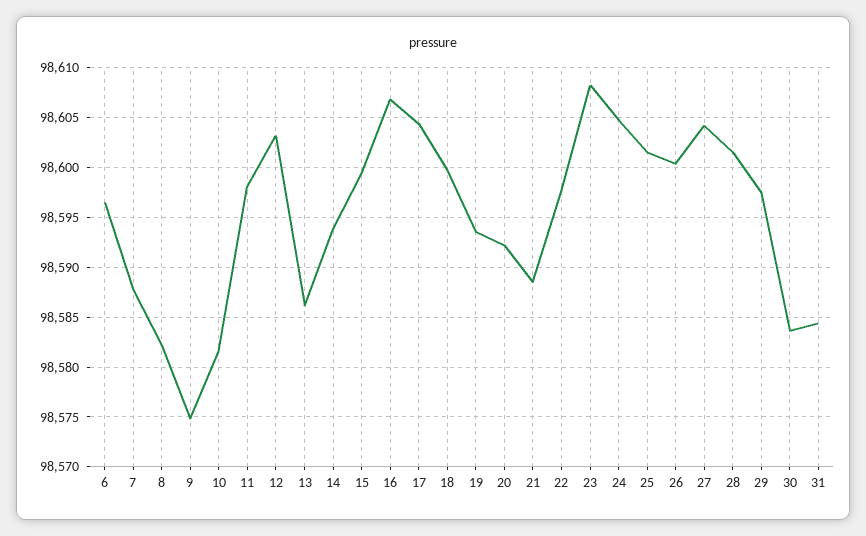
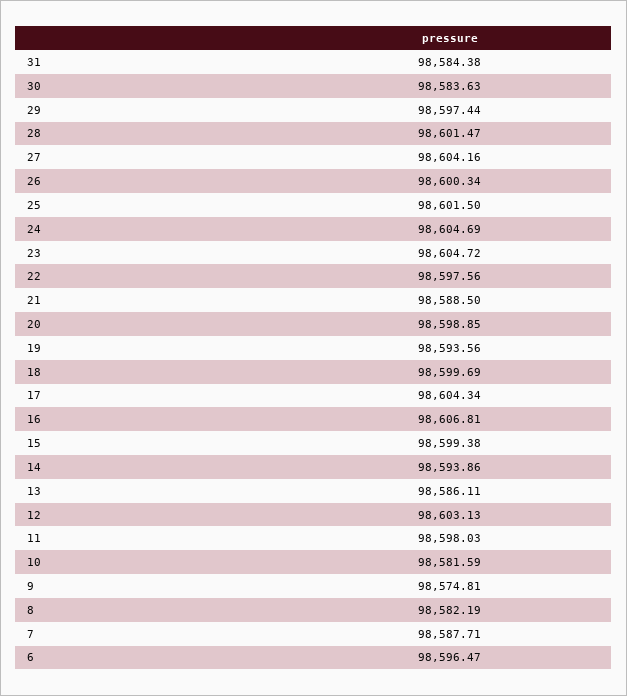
20: 98592 -> 98598.85
23: 98608 -> 98604.72

